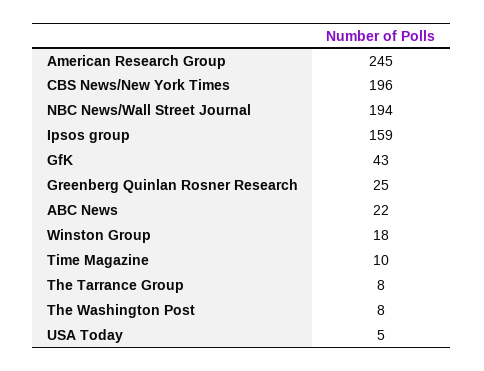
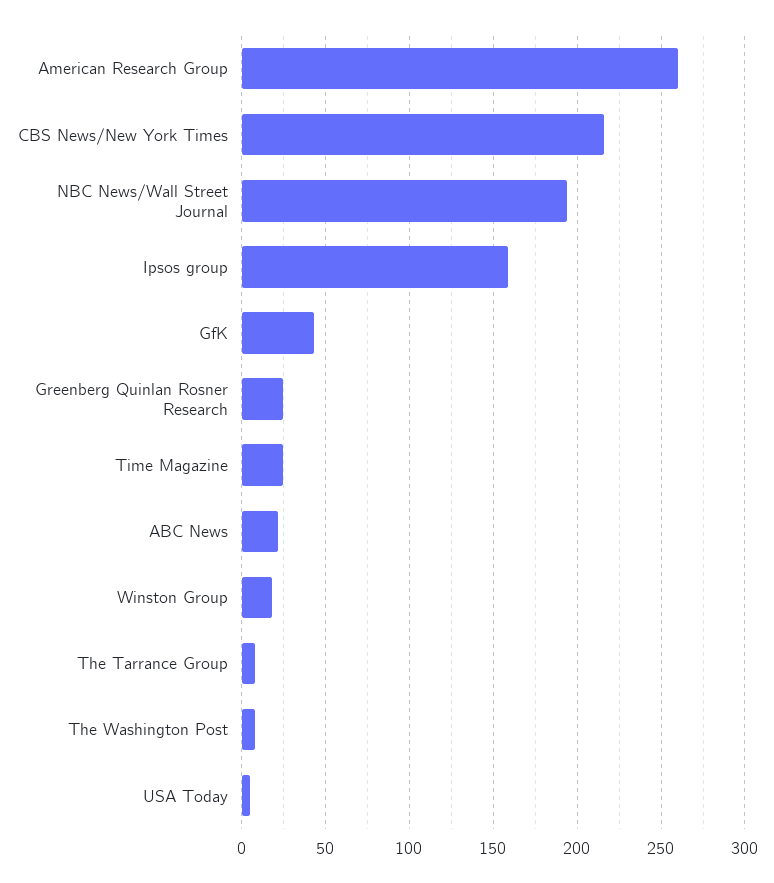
American Research Group: 245 -> 260
CBS News/New York Times: 196 -> 215
Time Magazine: 10 -> 25

